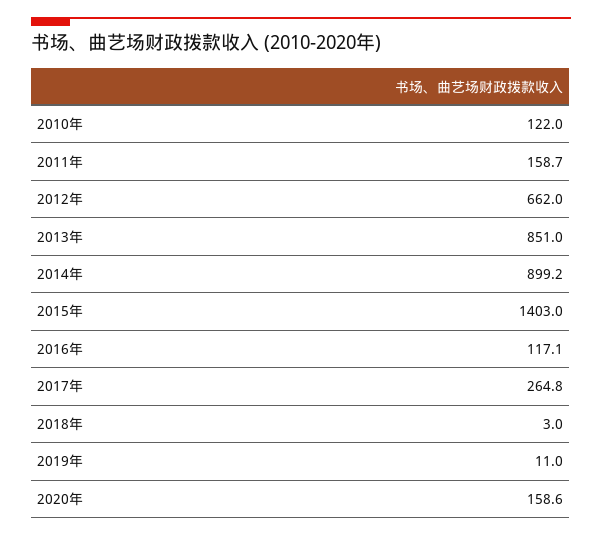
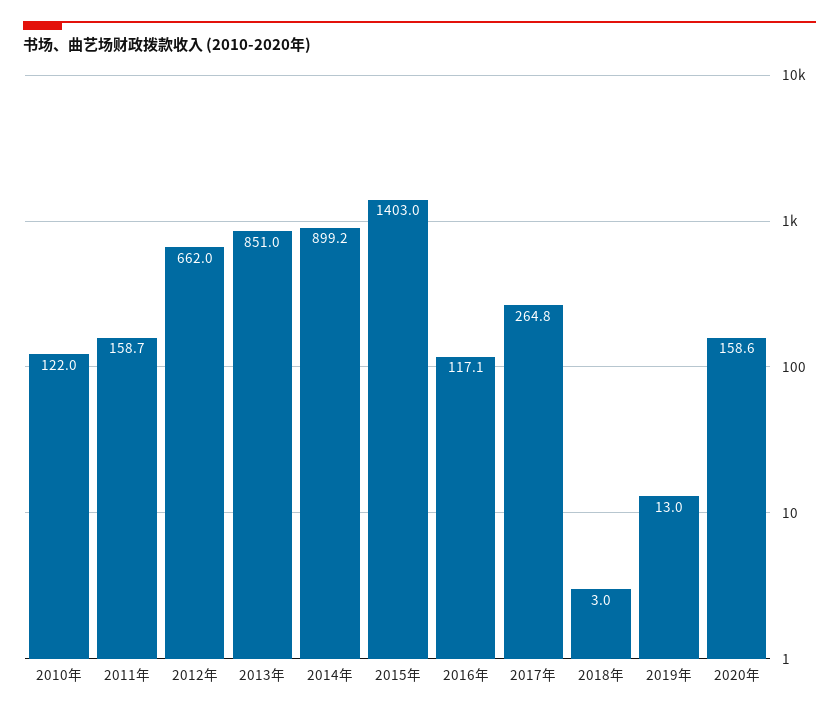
2019年: 11 -> 13

